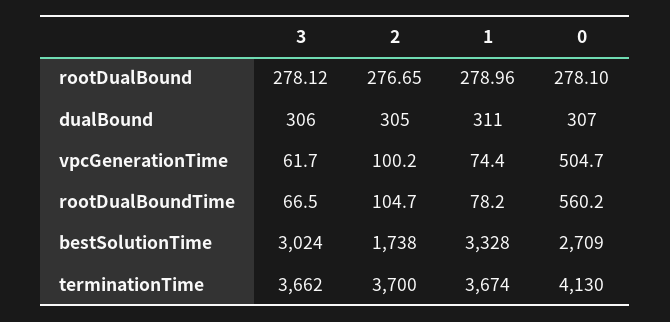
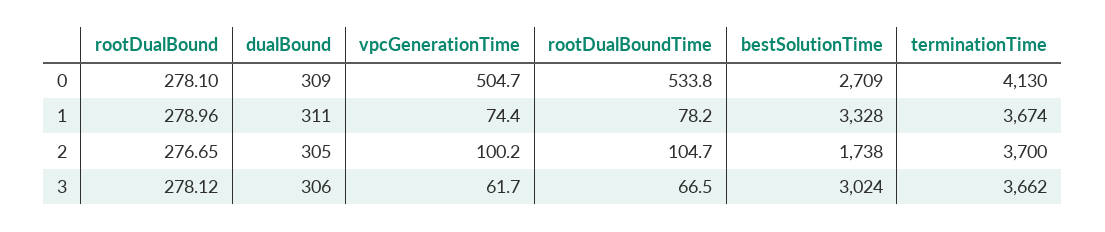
0, dualBound: 307 -> 309
0, rootDualBoundTime: 560.2 -> 533.8

